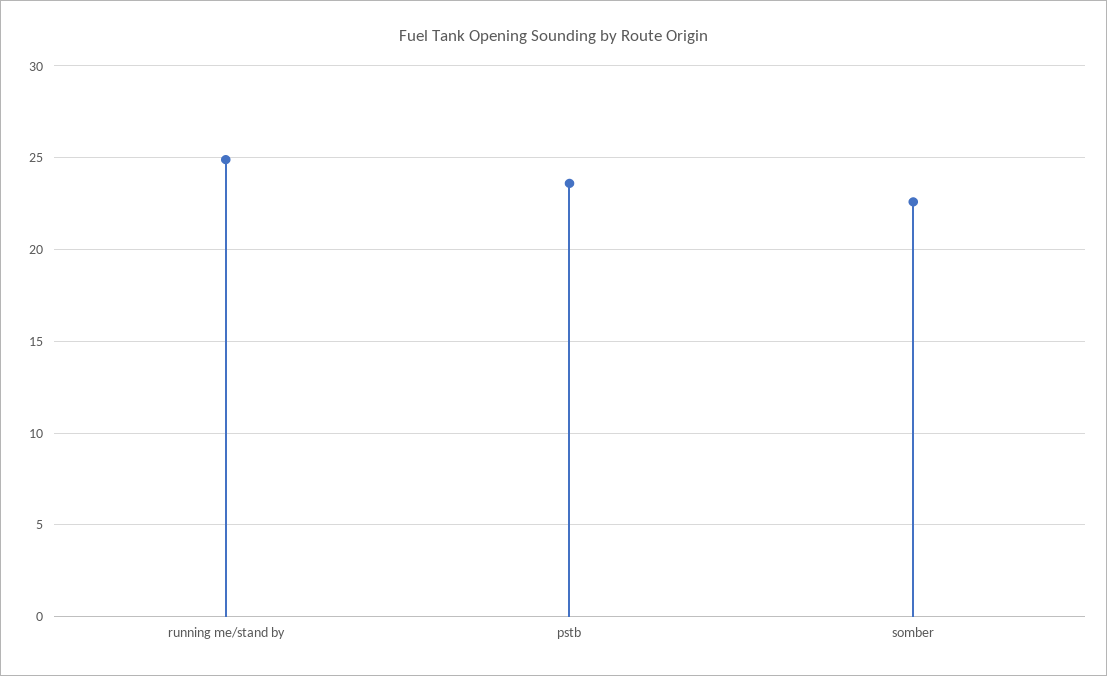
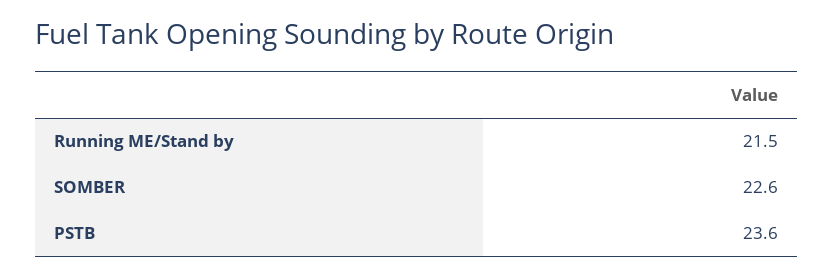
running me/stand by: 25 -> 21.5

